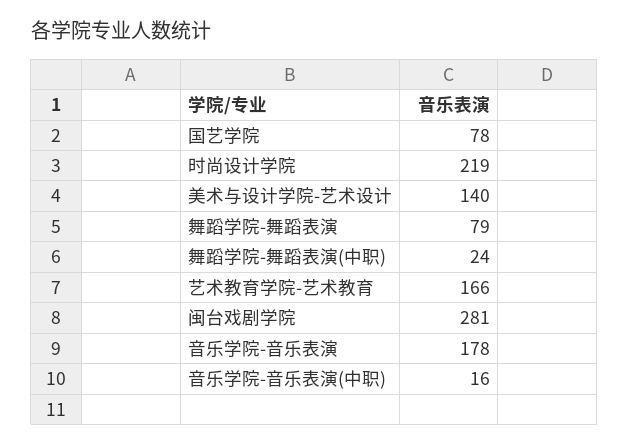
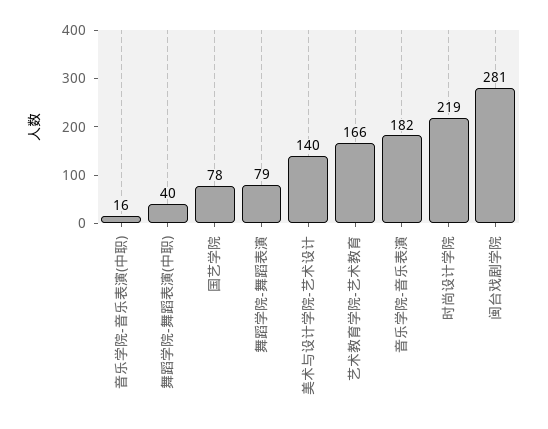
舞蹈学院-舞蹈表演(中职): 24 -> 40
音乐学院-音乐表演: 178 -> 182

